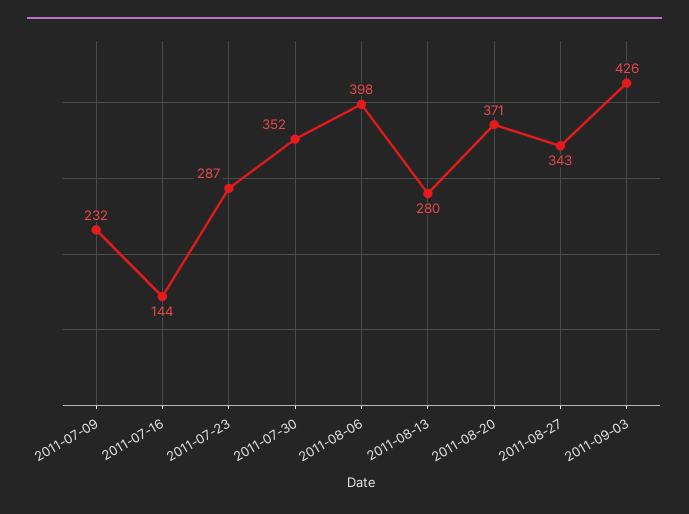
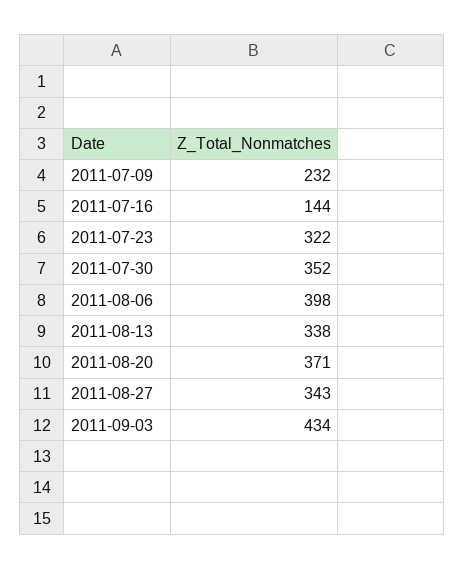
2011-07-23: 287 -> 322
2011-08-13: 280 -> 338
2011-09-03: 426 -> 434

